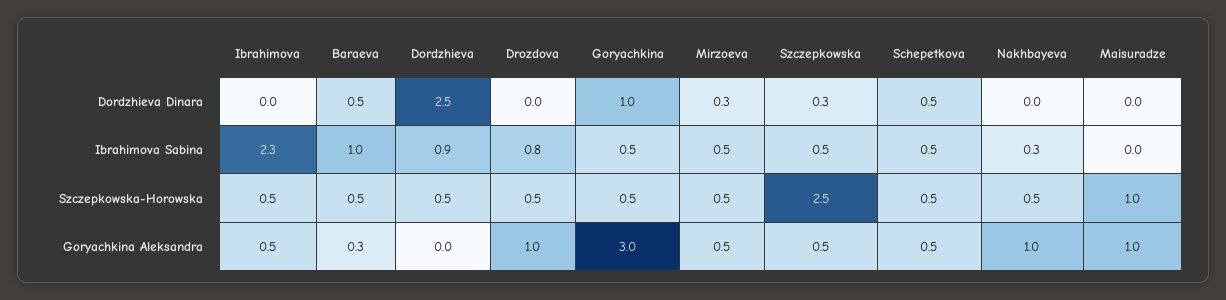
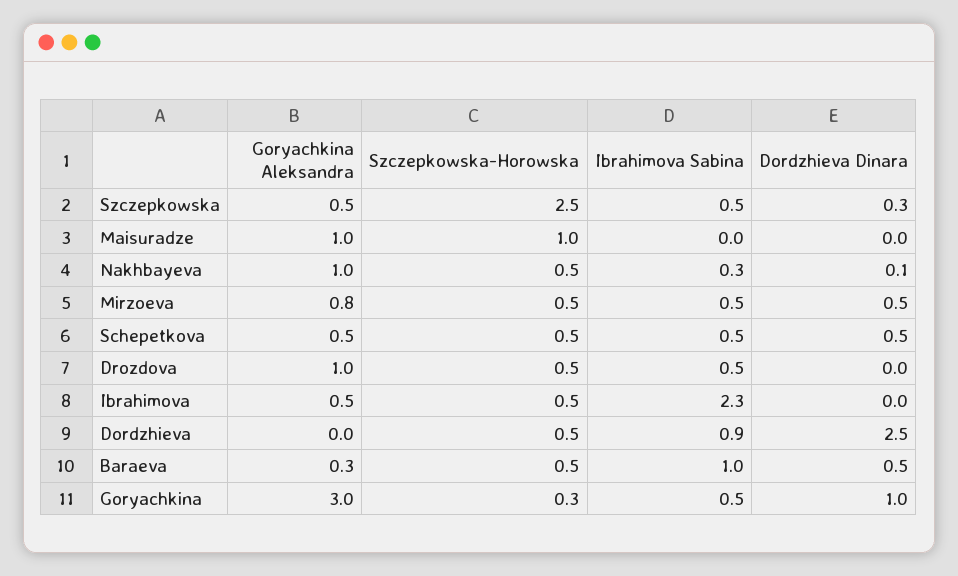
Mirzoeva, Dordzhieva Dinara: 0.3 -> 0.5
Nakhbayeva, Dordzhieva Dinara: 0 -> 0.1
Drozdova, Ibrahimova Sabina: 0.8 -> 0.5
Goryachkina, Szczepkowska-Horowska: 0.5 -> 0.3
Mirzoeva, Goryachkina Aleksandra: 0.5 -> 0.8

